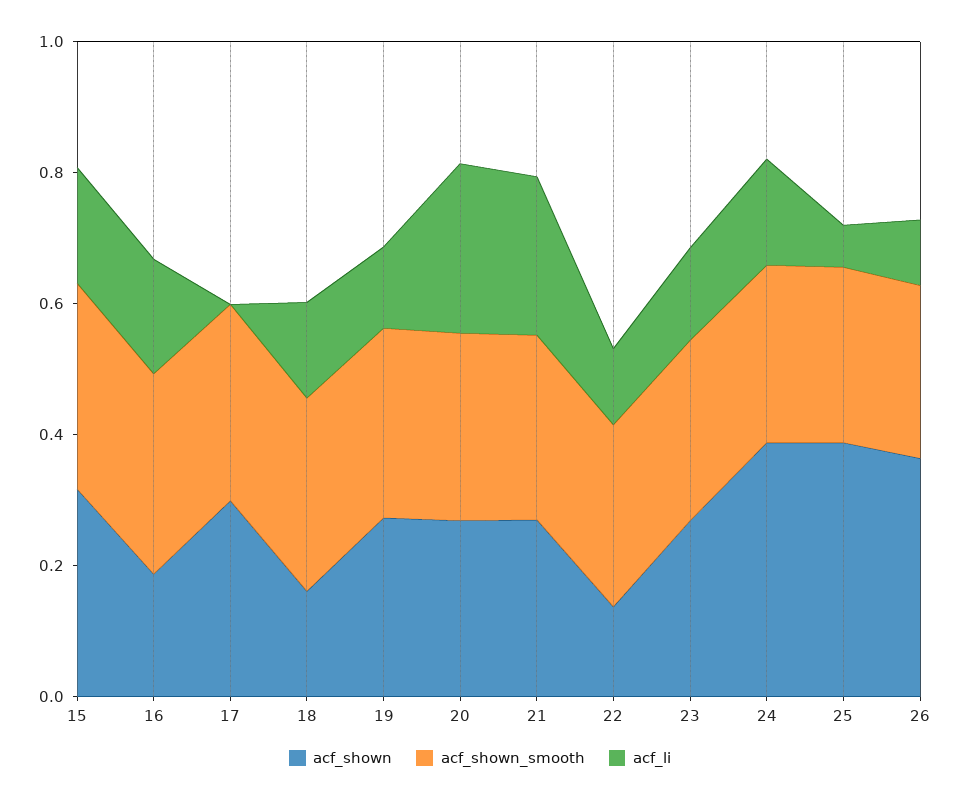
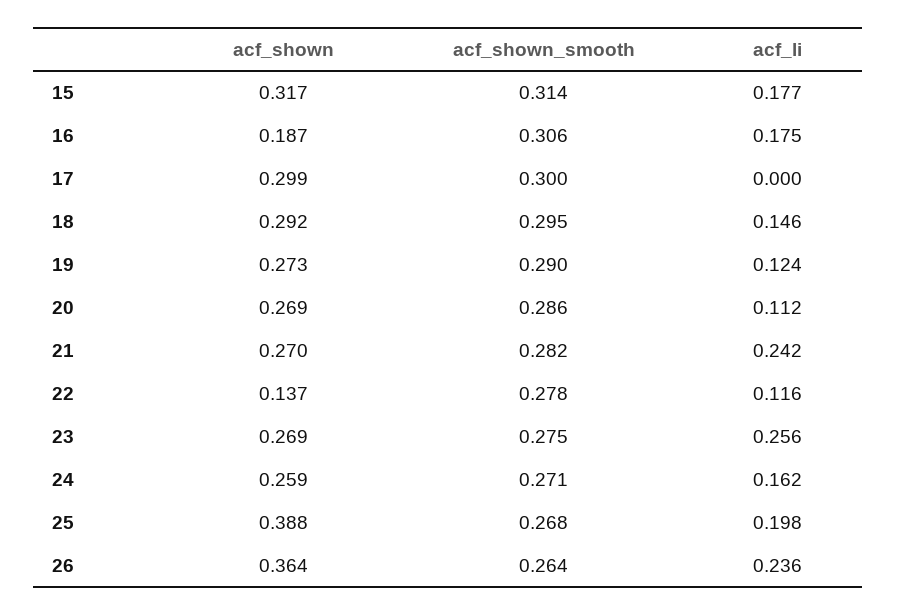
acf_shown, 18: 0.15 -> 0.292
acf_li, 20: 0.25 -> 0.112
acf_li, 23: 0.15 -> 0.256
acf_shown, 24: 0.4 -> 0.259
acf_li, 25: 0.05 -> 0.198
acf_li, 26: 0.1 -> 0.236

